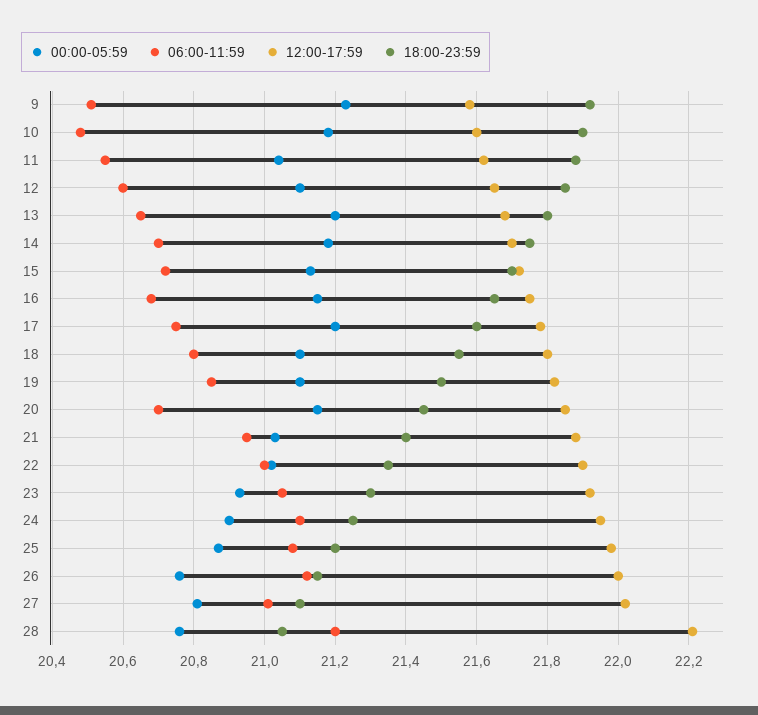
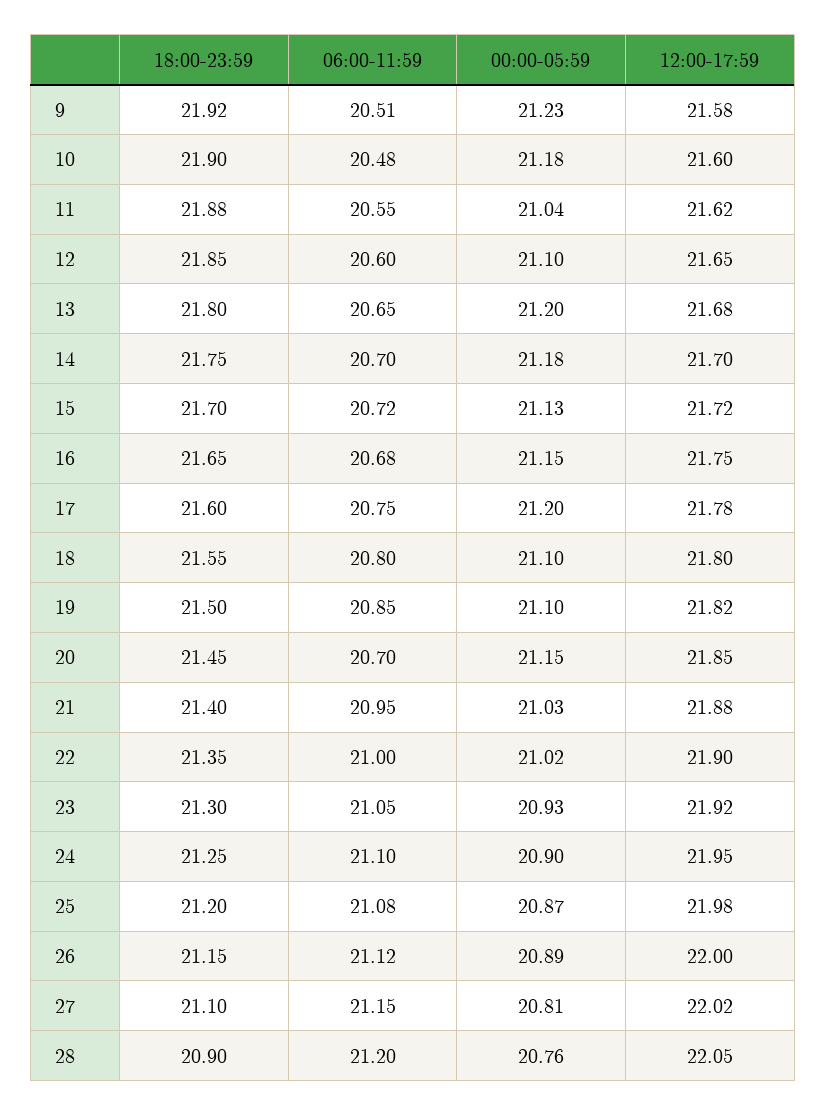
00:00-05:59, 26: 20.75 -> 20.89
06:00-11:59, 27: 21 -> 21.15
12:00-17:59, 28: 22.2 -> 22.05
18:00-23:59, 28: 21.05 -> 20.9

